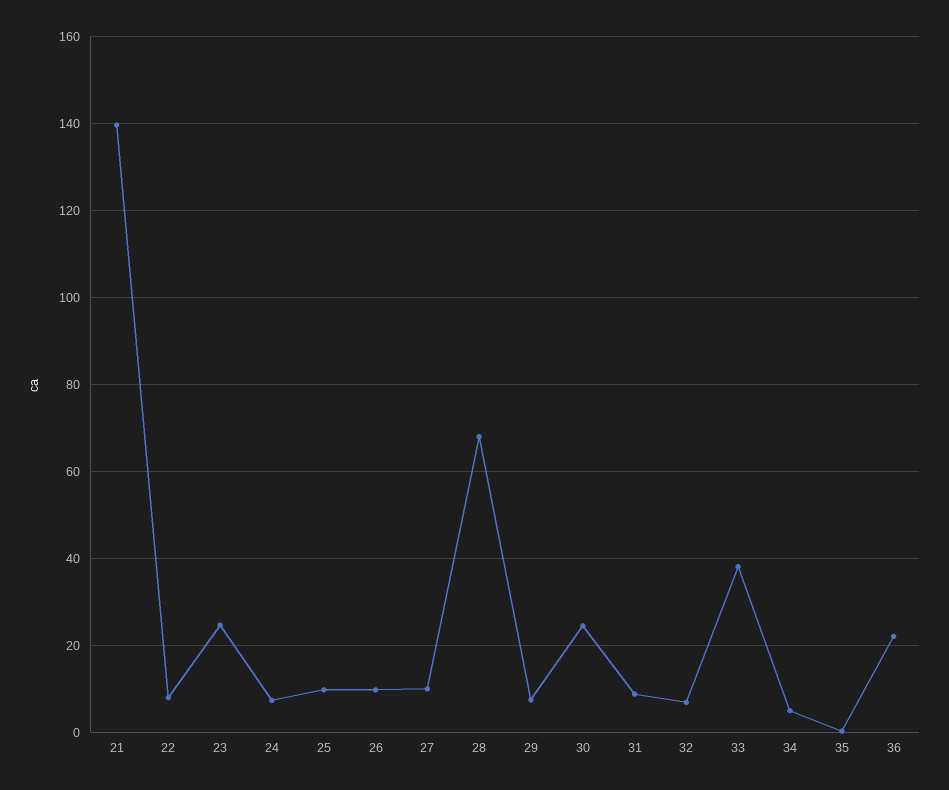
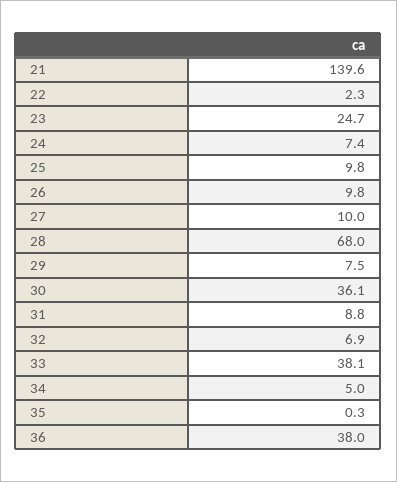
22: 8 -> 2.3
30: 24 -> 36.1
36: 22 -> 38

